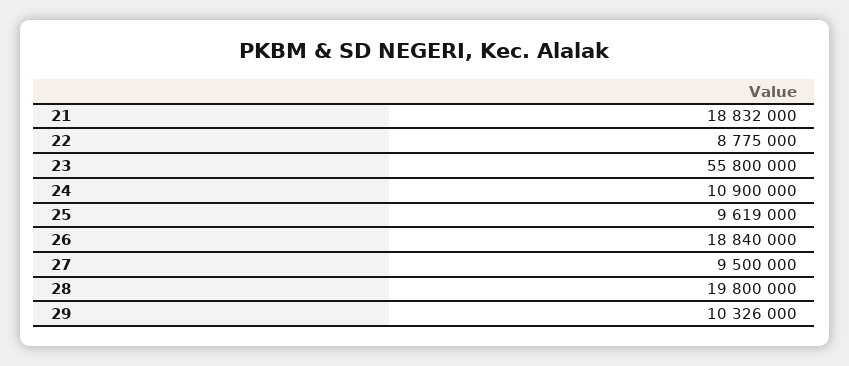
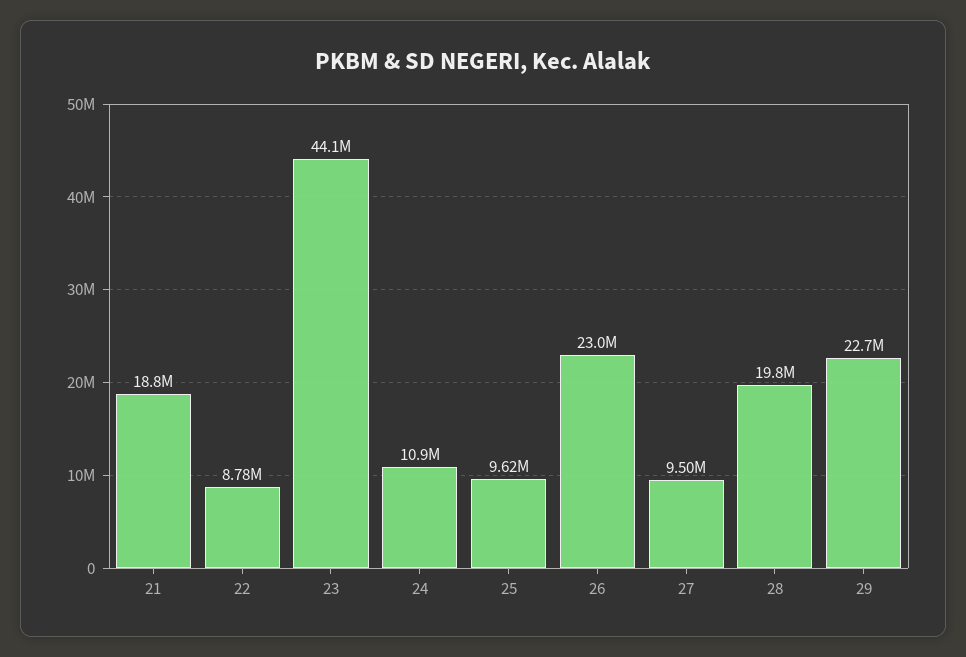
23: 55800000 -> 44100000
26: 18840000 -> 23000000
29: 10326000 -> 22700000

